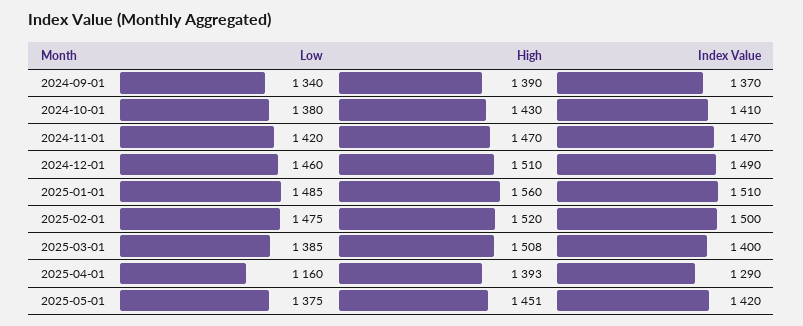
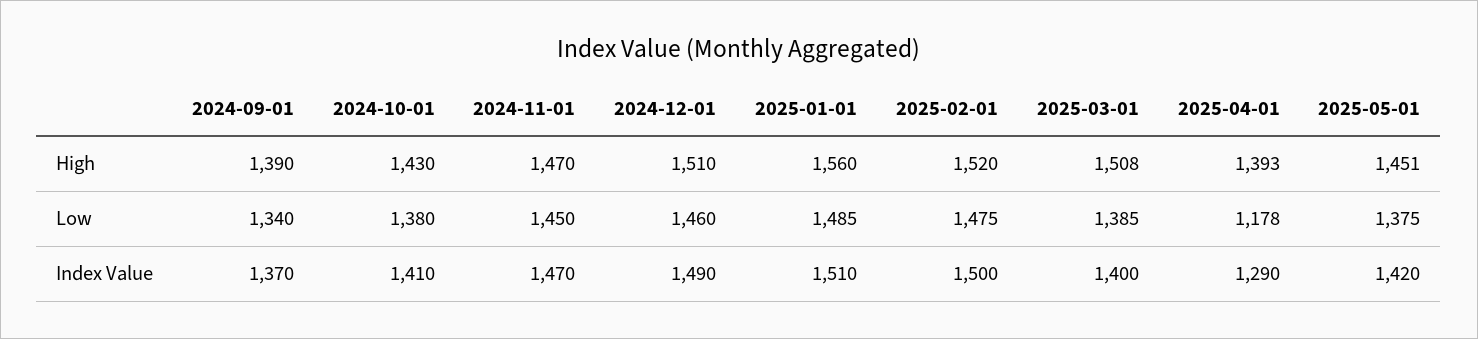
Low, 2024-11-01: 1420 -> 1450
Low, 2025-04-01: 1160 -> 1178

